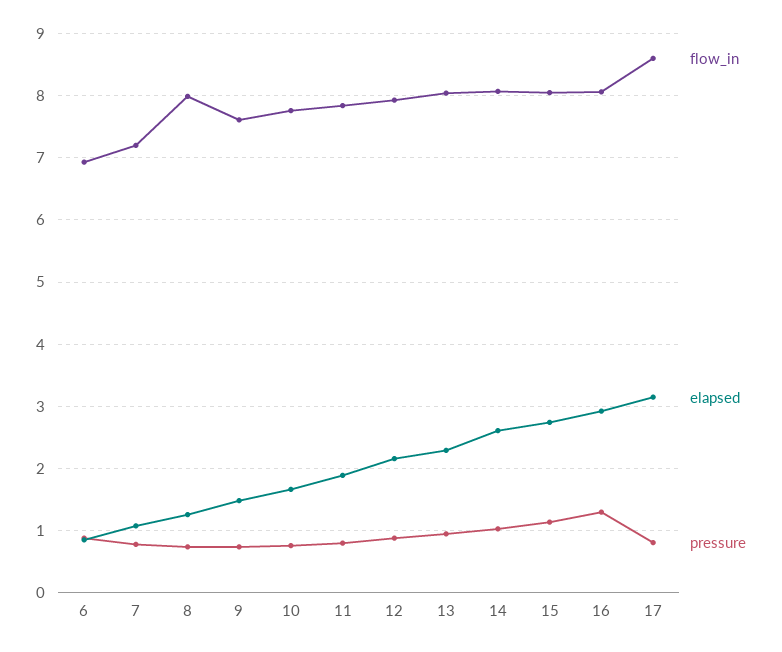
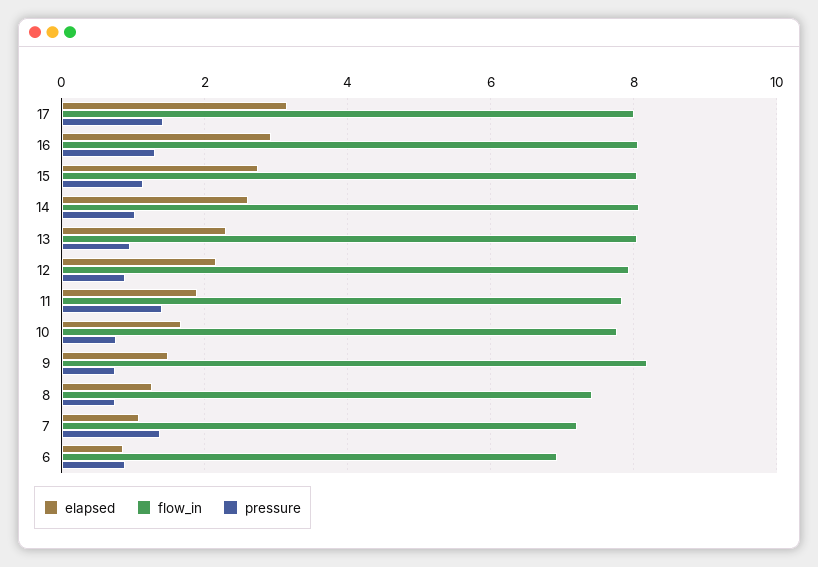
pressure, 7: 0.8 -> 1.4
flow_in, 8: 8 -> 7.4
flow_in, 9: 7.6 -> 8.2
pressure, 11: 0.8 -> 1.4
flow_in, 17: 8.6 -> 8
pressure, 17: 0.8 -> 1.4

